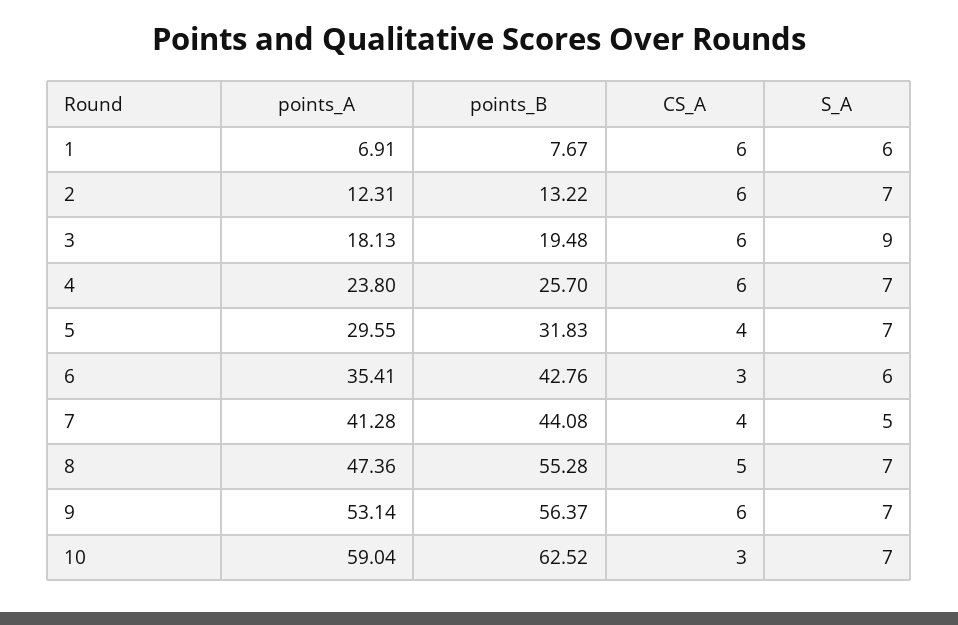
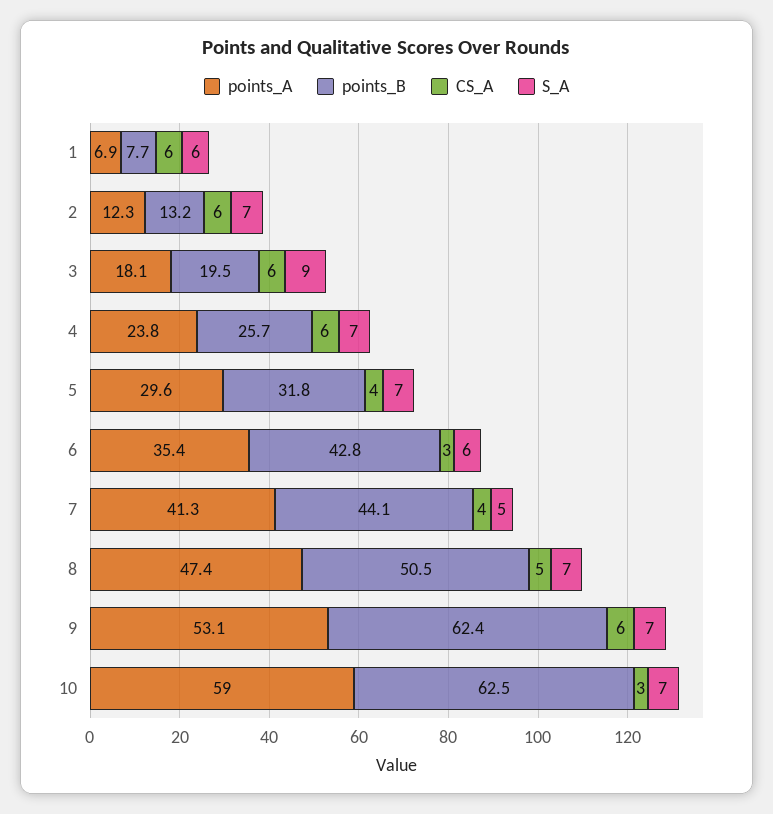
points_B, 8: 55.28 -> 50.5
points_B, 9: 56.37 -> 62.4

